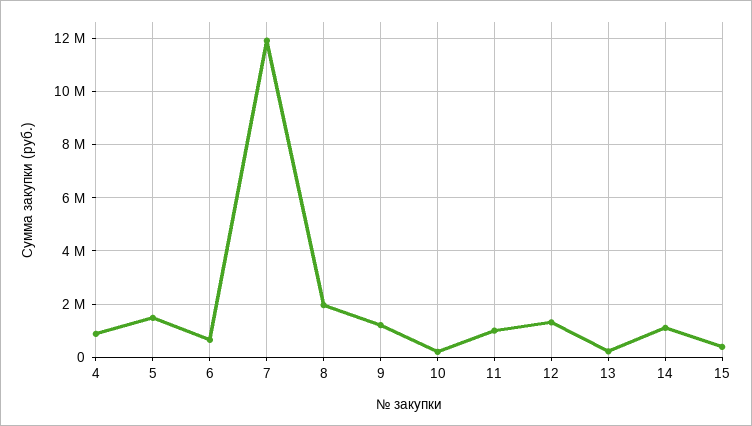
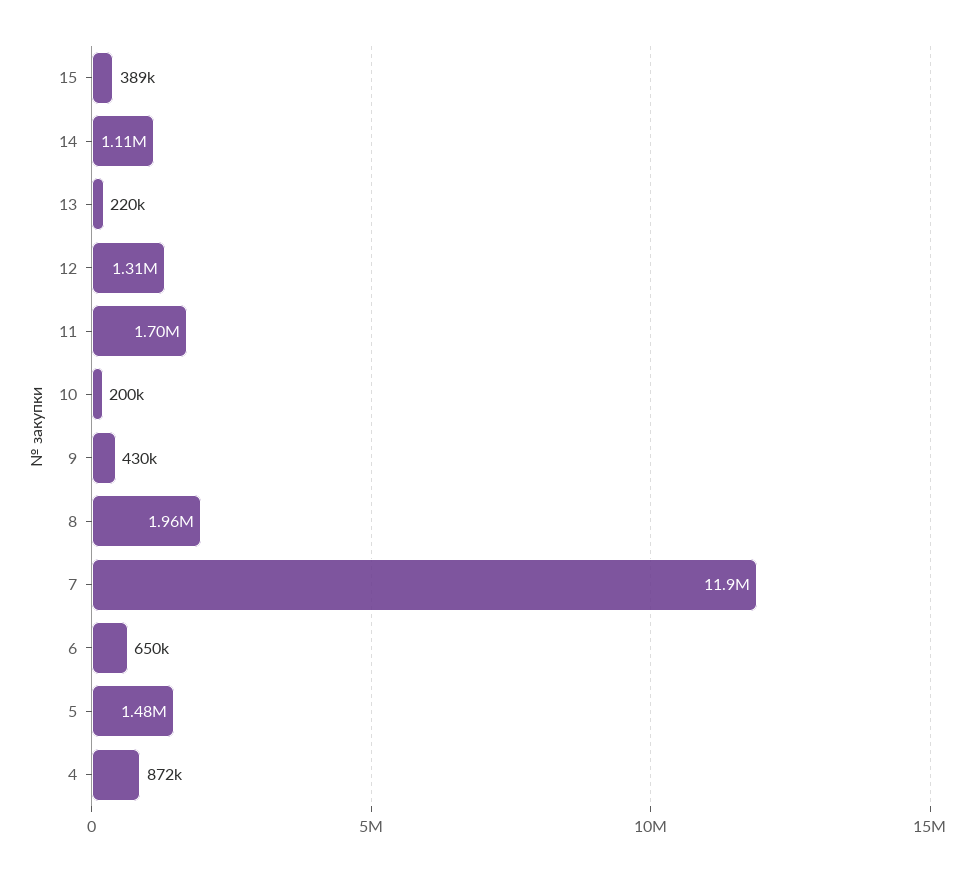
9: 1250000 -> 430000
11: 1000000 -> 1700000

